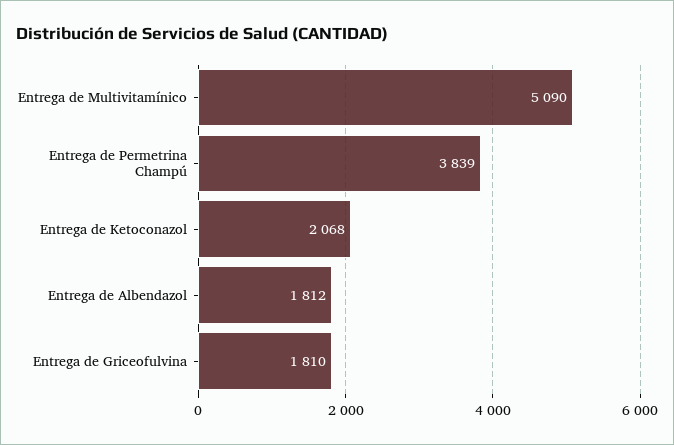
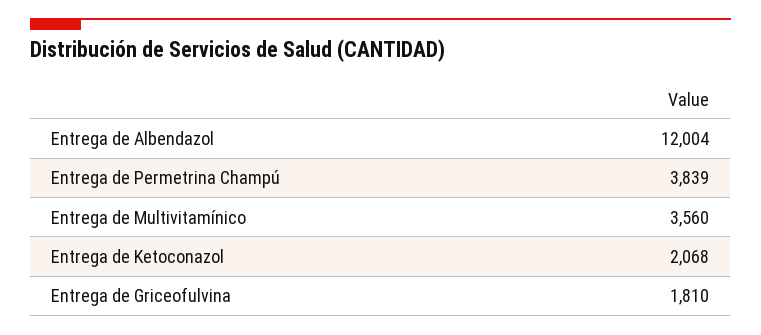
Entrega de Multivitamínico: 5090 -> 3560
Entrega de Albendazol: 1812 -> 12004

